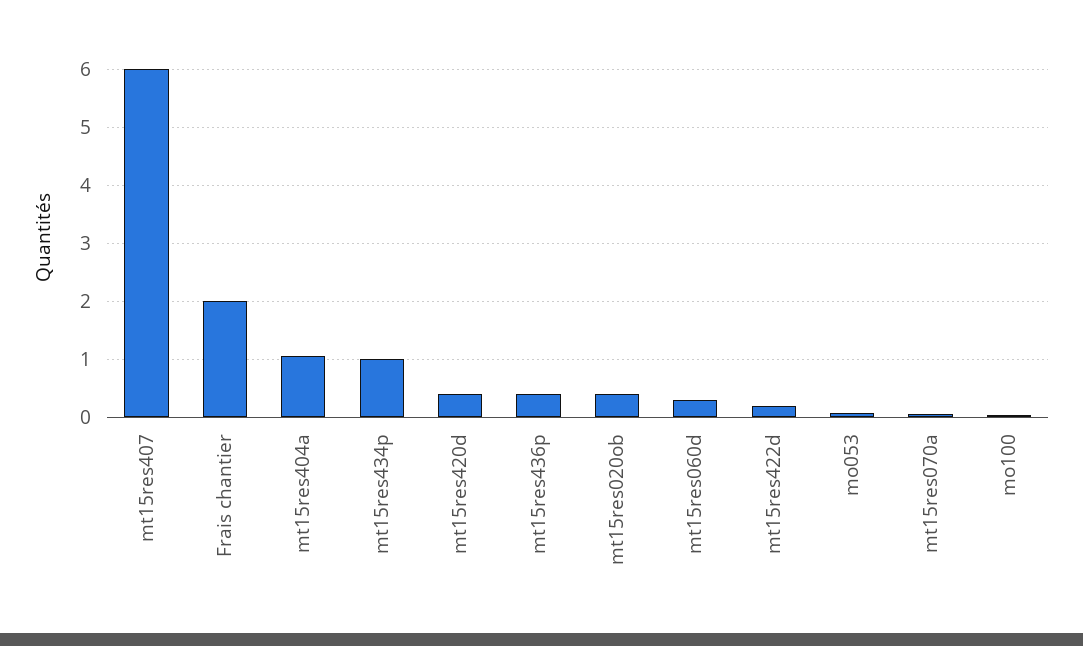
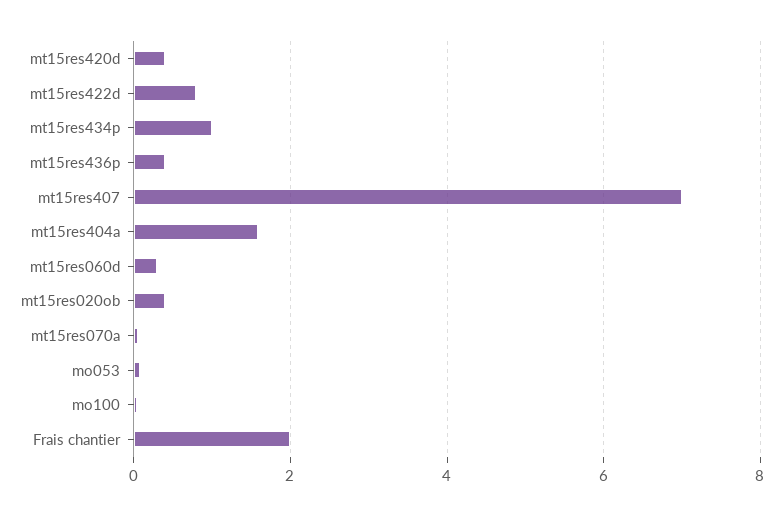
mt15res407: 6 -> 7
mt15res404a: 1 -> 1.6
mt15res422d: 0.2 -> 0.8

